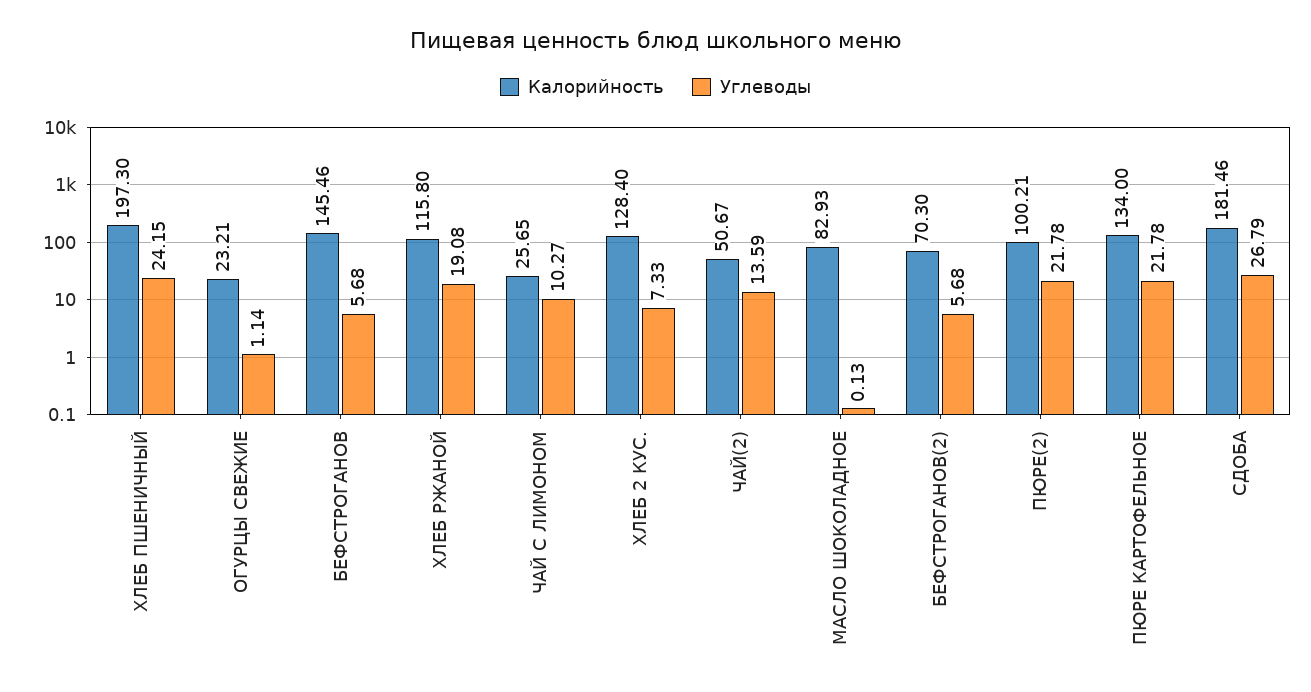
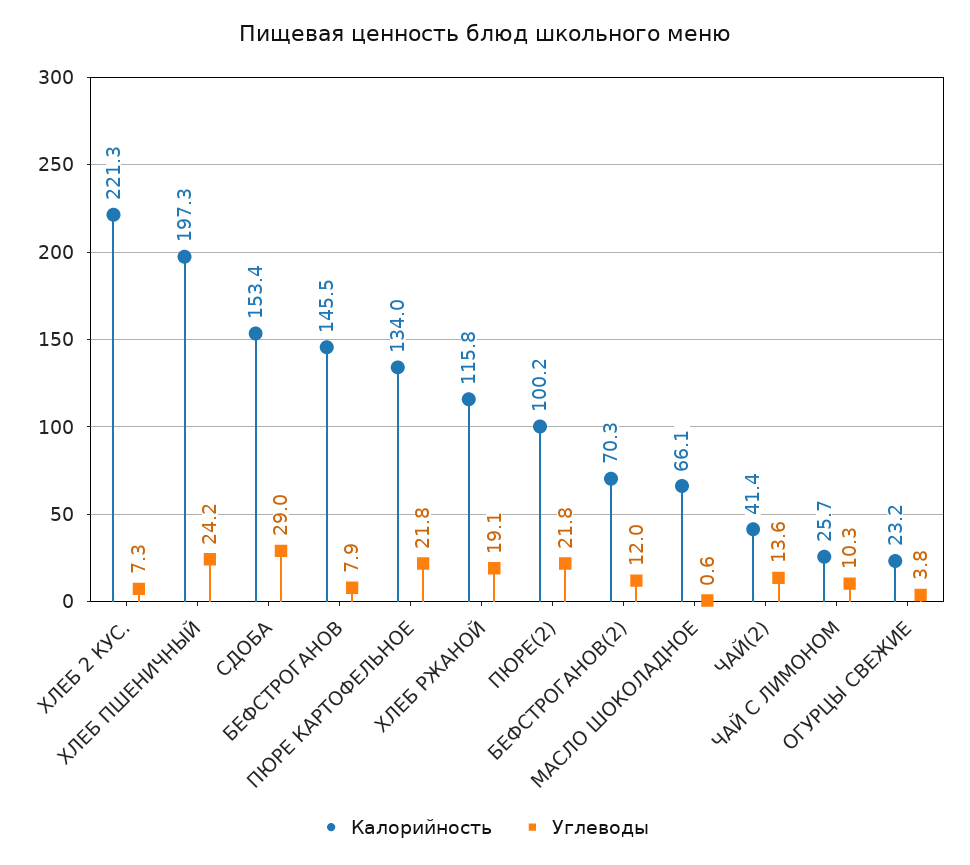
Углеводы, ОГУРЦЫ СВЕЖИЕ: 1.14 -> 3.8
Углеводы, БЕФСТРОГАНОВ: 5.68 -> 7.9
Калорийность, ХЛЕБ 2 КУС.: 128.4 -> 221.3
Калорийность, ЧАЙ(2): 50.67 -> 41.4
Калорийность, МАСЛО ШОКОЛАДНОЕ: 82.93 -> 66.1
Углеводы, МАСЛО ШОКОЛАДНОЕ: 0.13 -> 0.6
Углеводы, БЕФСТРОГАНОВ(2): 5.68 -> 12
Калорийность, СДОБА: 181.46 -> 153.4
Углеводы, СДОБА: 26.79 -> 29

